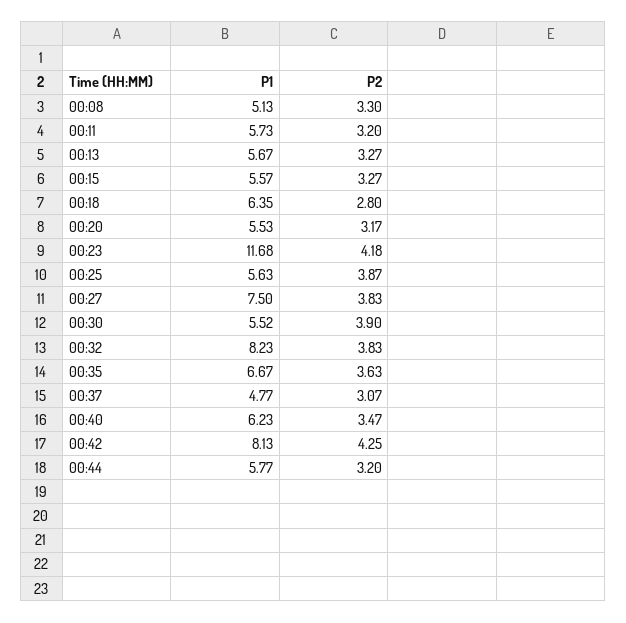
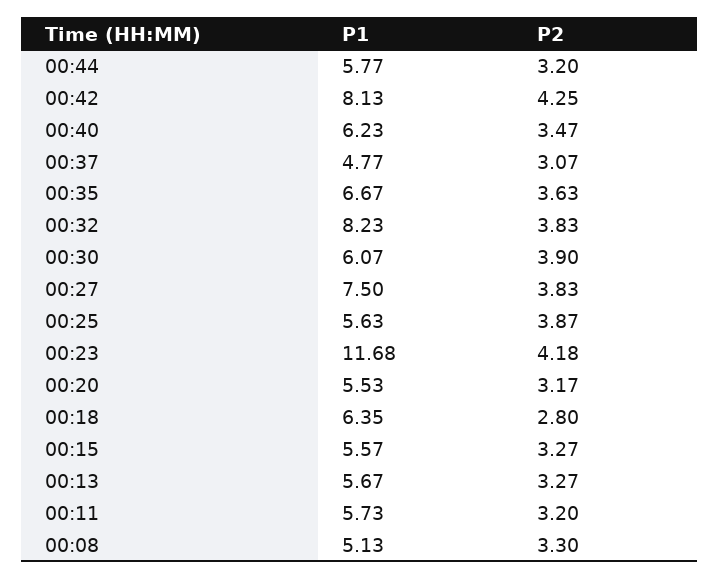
P1, 00:30: 5.52 -> 6.07

